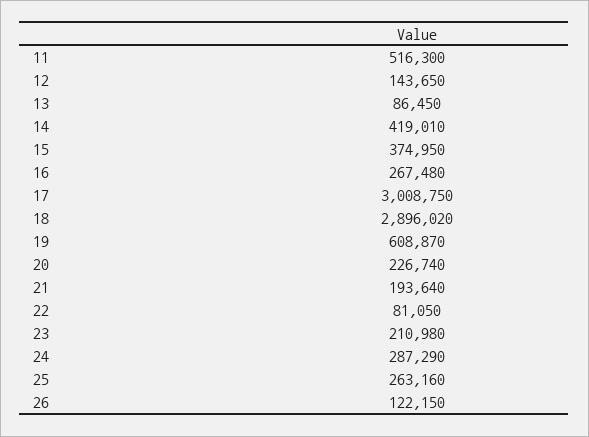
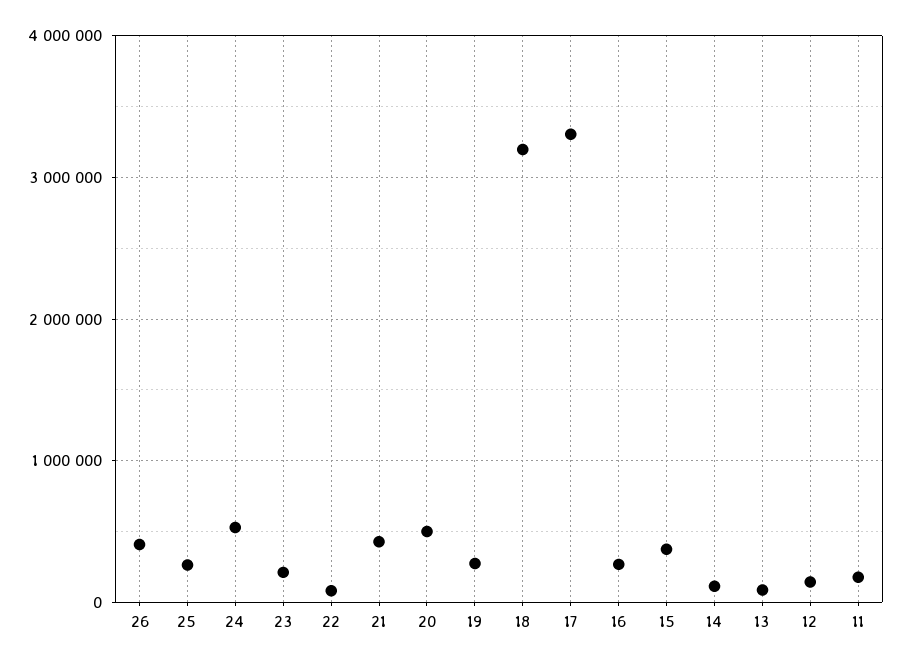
11: 516300 -> 200000
14: 419010 -> 100000
17: 3008750 -> 3300000
18: 2896020 -> 3200000
19: 608870 -> 300000
20: 226740 -> 500000
21: 193640 -> 400000
24: 287290 -> 500000
26: 122150 -> 400000

